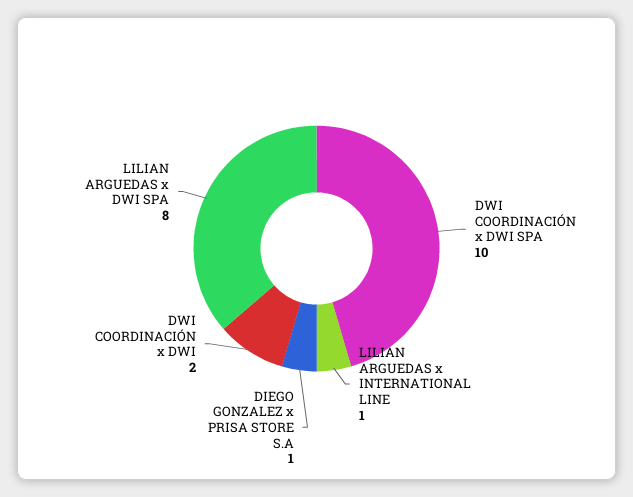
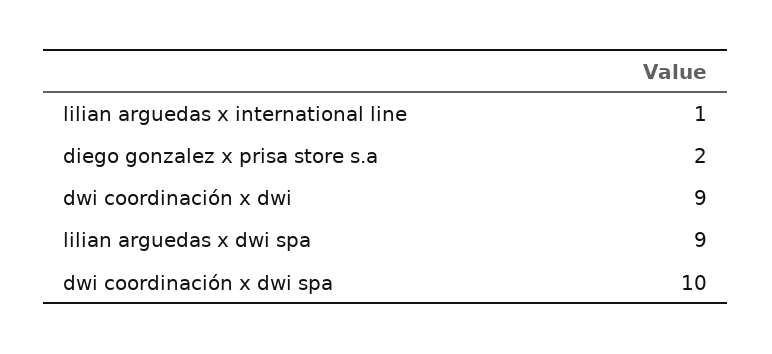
DIEGO GONZALEZ x PRISA STORE S.A: 1 -> 2
DWI COORDINACIÓN x DWI: 2 -> 9
LILIAN ARGUEDAS x DWI SPA: 8 -> 9

